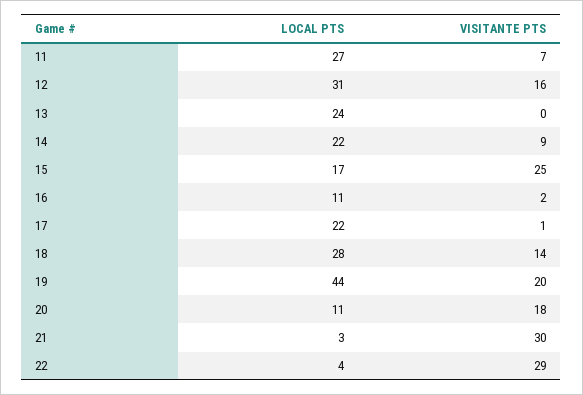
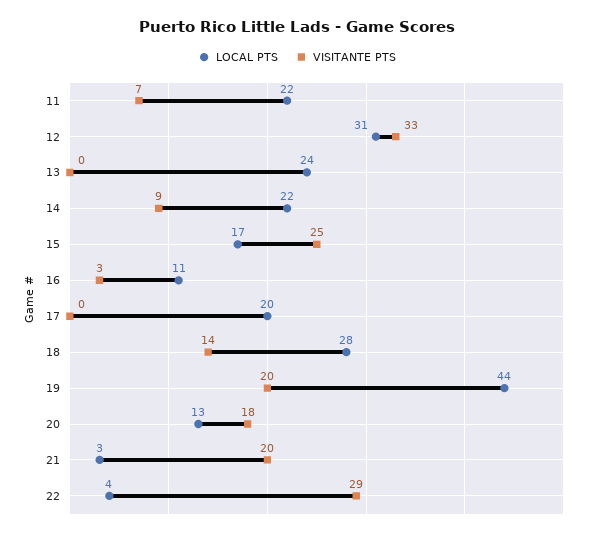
LOCAL PTS, 11: 27 -> 22
VISITANTE PTS, 12: 16 -> 33
VISITANTE PTS, 16: 2 -> 3
LOCAL PTS, 17: 22 -> 20
VISITANTE PTS, 17: 1 -> 0
LOCAL PTS, 20: 11 -> 13
VISITANTE PTS, 21: 30 -> 20

